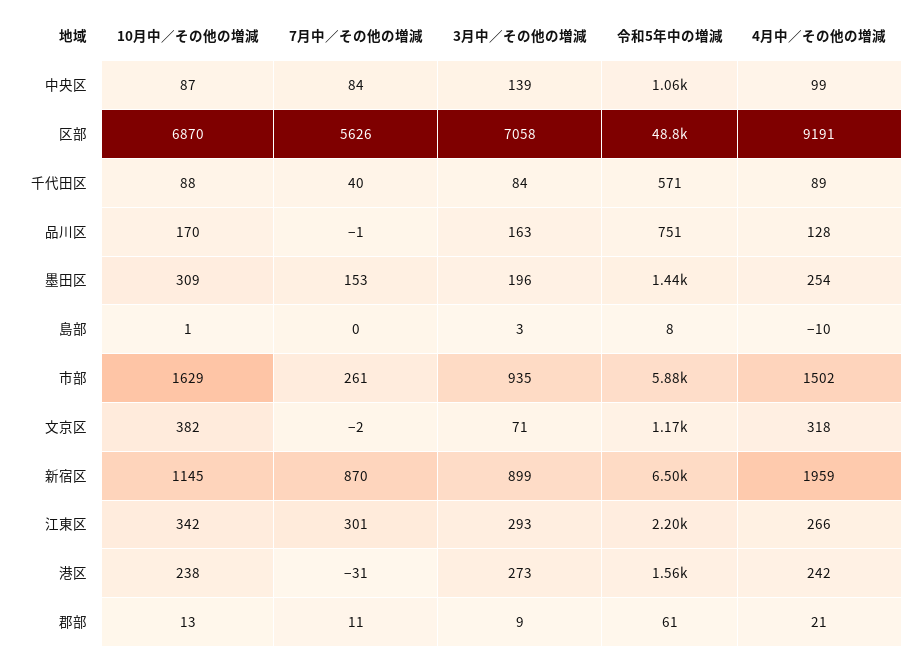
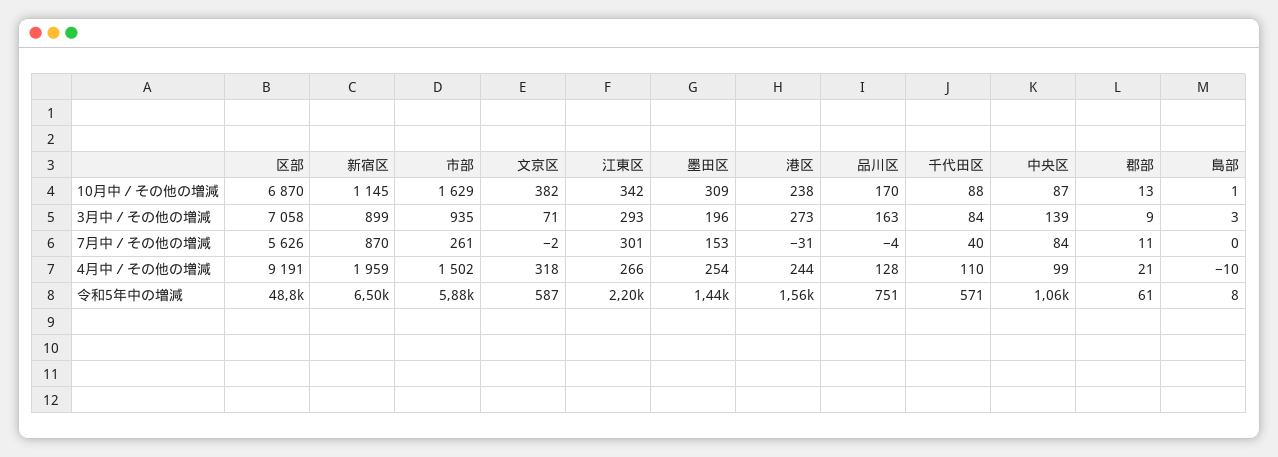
4月中／その他の増減, 千代田区: 89 -> 110
7月中／その他の増減, 品川区: -1 -> -4
令和5年中の増減, 文京区: 1170 -> 587
4月中／その他の増減, 港区: 242 -> 244

